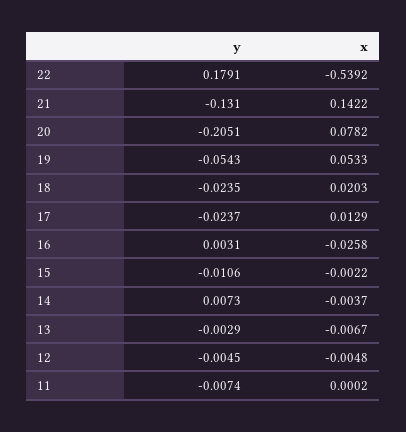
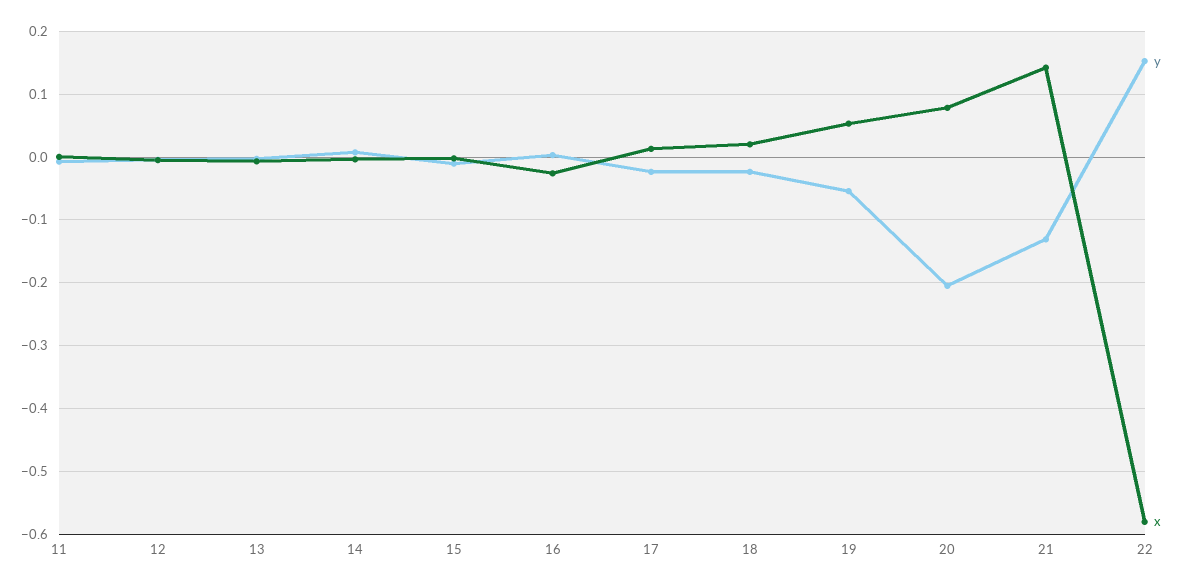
y, 22: 0.1791 -> 0.15
x, 22: -0.5392 -> -0.58

